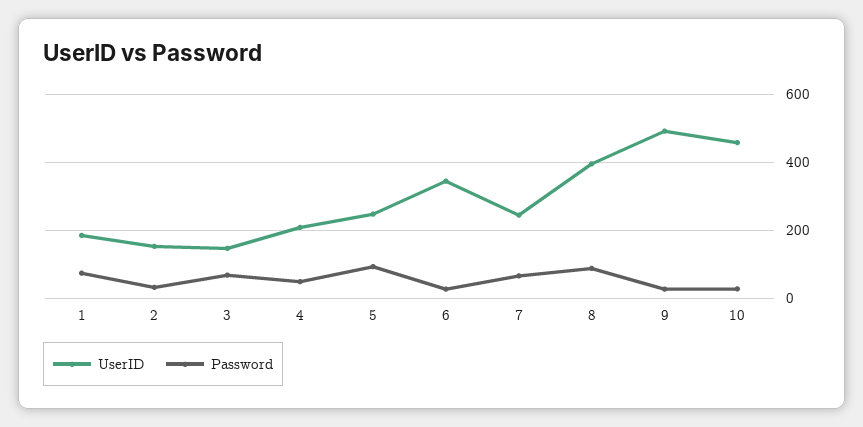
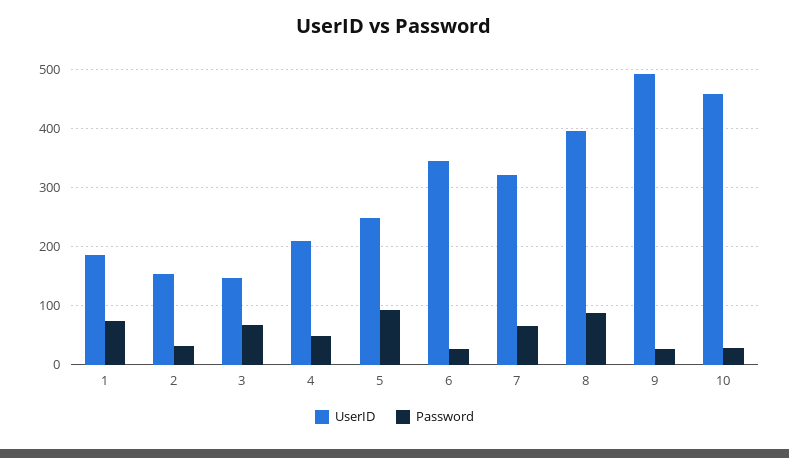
UserID, 7: 240 -> 320

